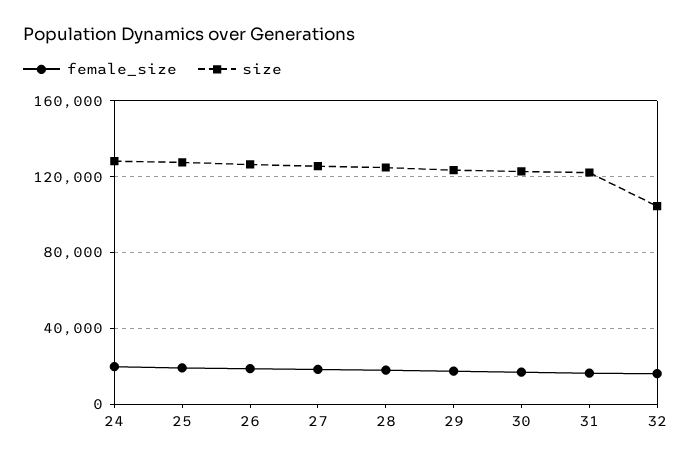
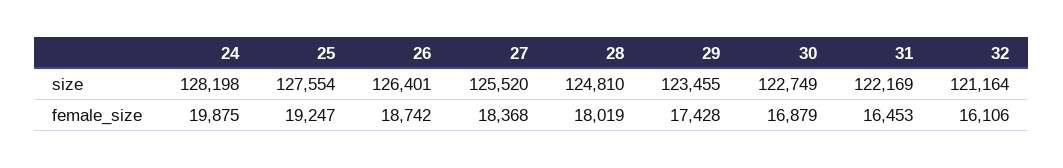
size, 32: 105000 -> 121164

